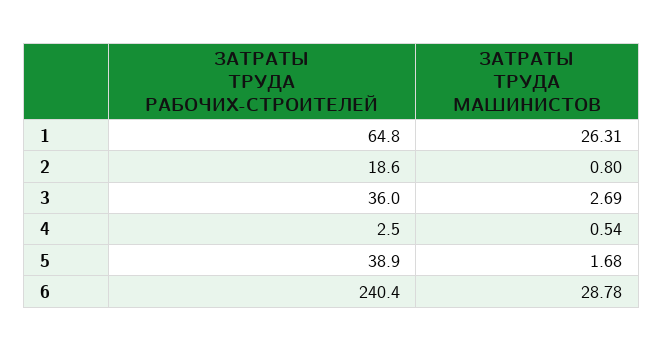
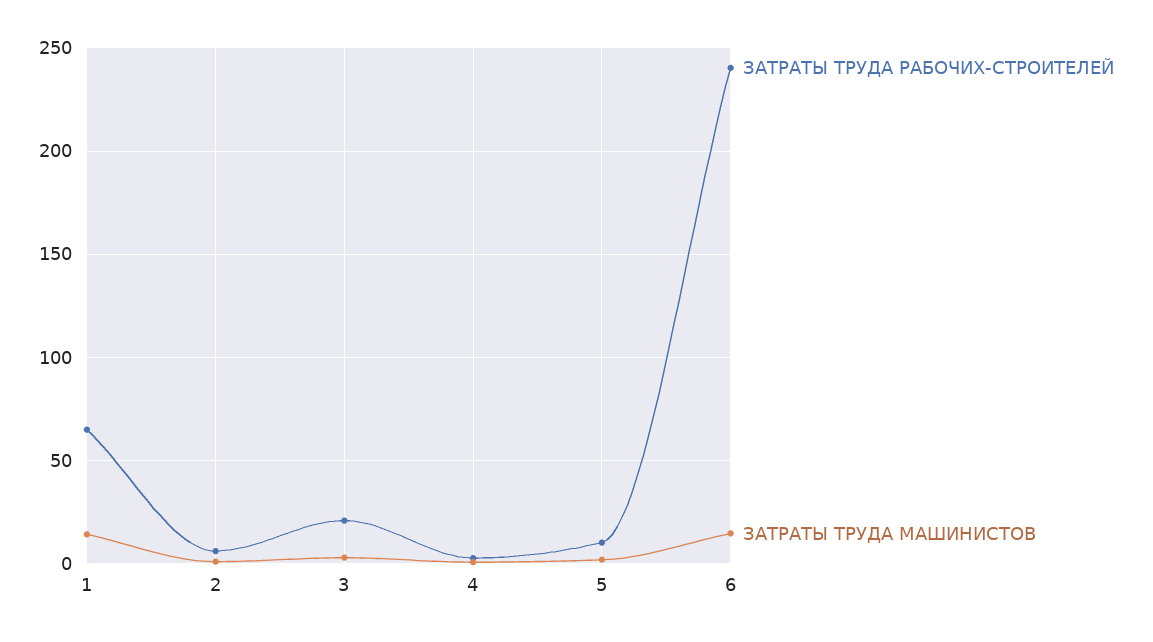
ЗАТРАТЫ ТРУДА МАШИНИСТОВ, 1: 26.31 -> 15
ЗАТРАТЫ ТРУДА РАБОЧИХ-СТРОИТЕЛЕЙ, 2: 18.6 -> 5
ЗАТРАТЫ ТРУДА РАБОЧИХ-СТРОИТЕЛЕЙ, 3: 36 -> 20
ЗАТРАТЫ ТРУДА РАБОЧИХ-СТРОИТЕЛЕЙ, 5: 38.9 -> 10
ЗАТРАТЫ ТРУДА МАШИНИСТОВ, 6: 28.78 -> 15

